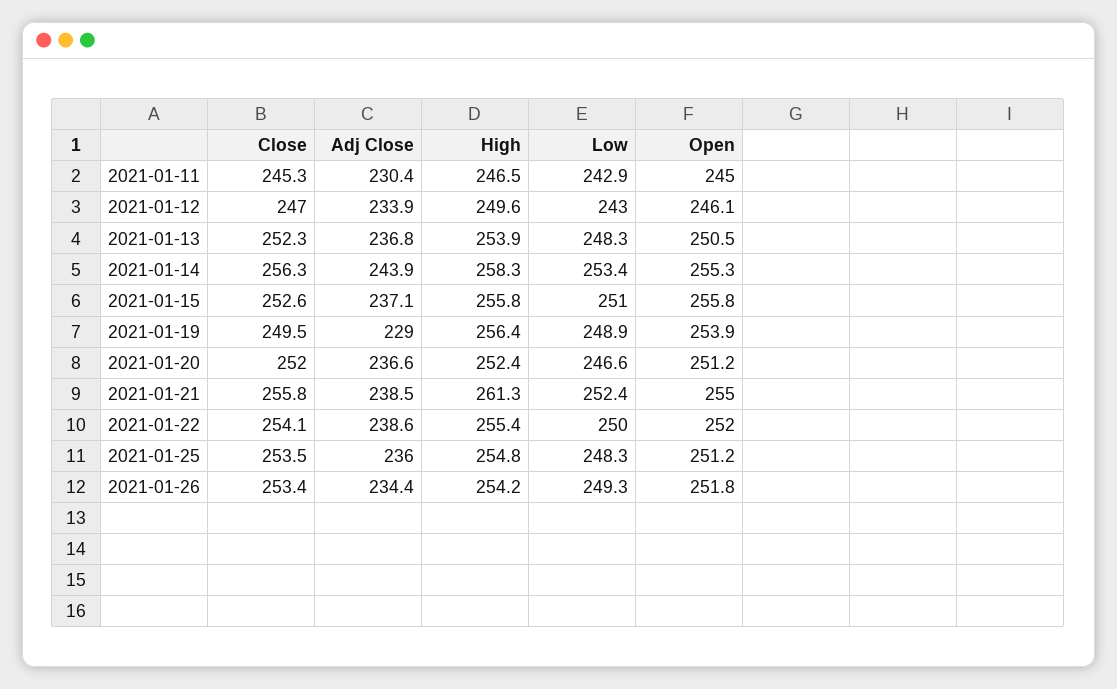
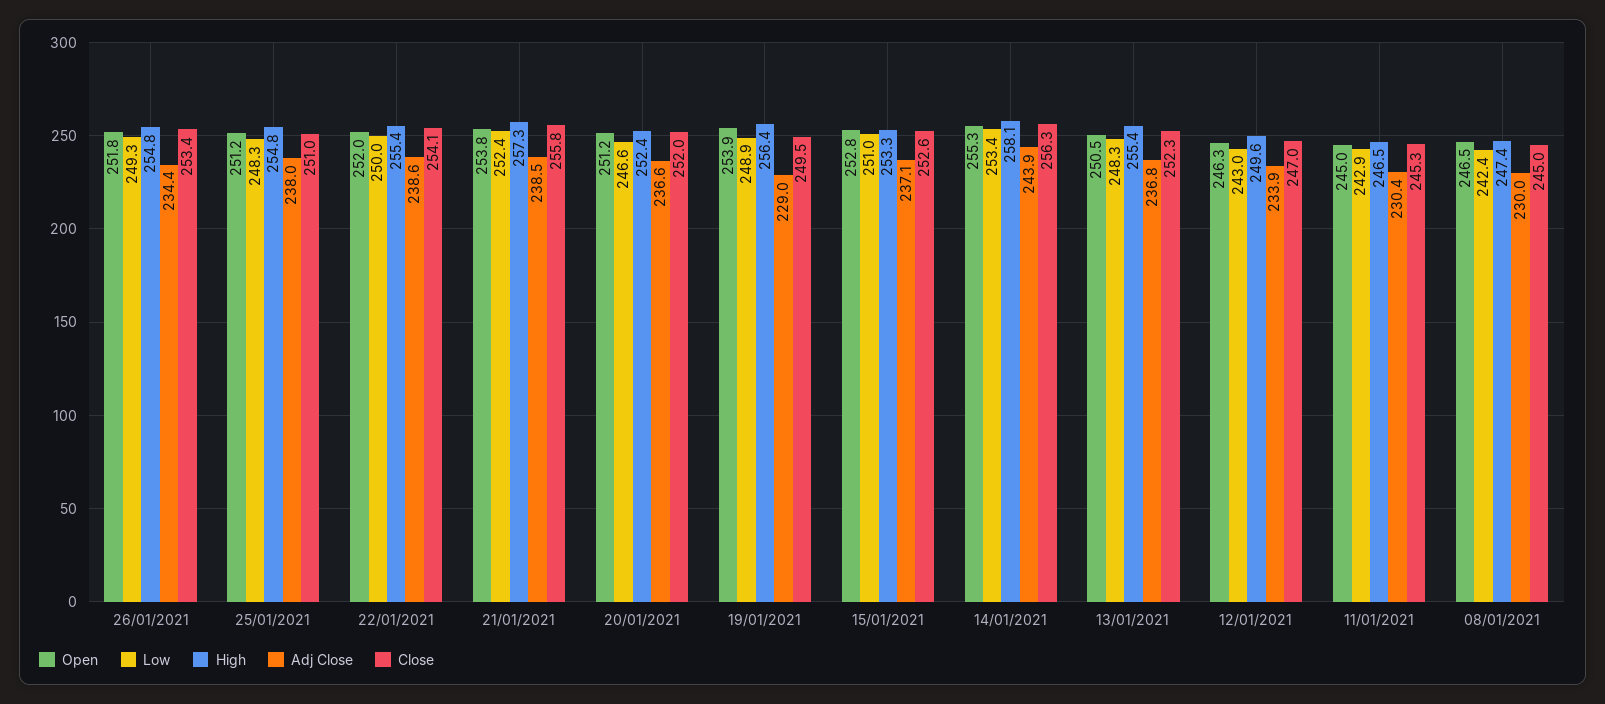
Open, 2021-01-12: 246.1 -> 246.3
High, 2021-01-13: 253.9 -> 255.4
High, 2021-01-14: 258.3 -> 258.1
High, 2021-01-15: 255.8 -> 253.3
Open, 2021-01-15: 255.8 -> 252.8
High, 2021-01-21: 261.3 -> 257.3
Open, 2021-01-21: 255 -> 253.8
Close, 2021-01-25: 253.5 -> 251
Adj Close, 2021-01-25: 236 -> 238
High, 2021-01-26: 254.2 -> 254.8
Open, 08/01/2021: none -> 246.5
Low, 08/01/2021: none -> 242.4
High, 08/01/2021: none -> 247.4
Adj Close, 08/01/2021: none -> 230
Close, 08/01/2021: none -> 245

